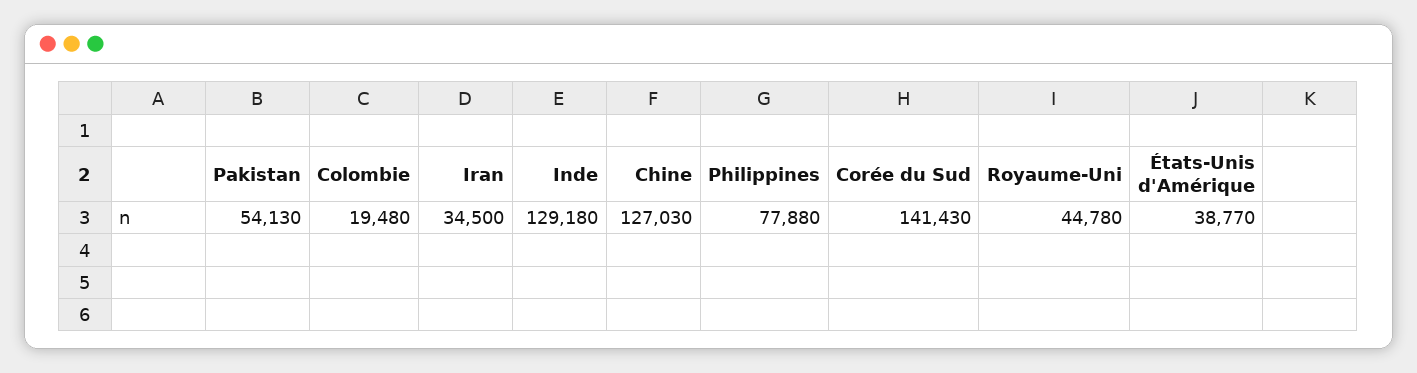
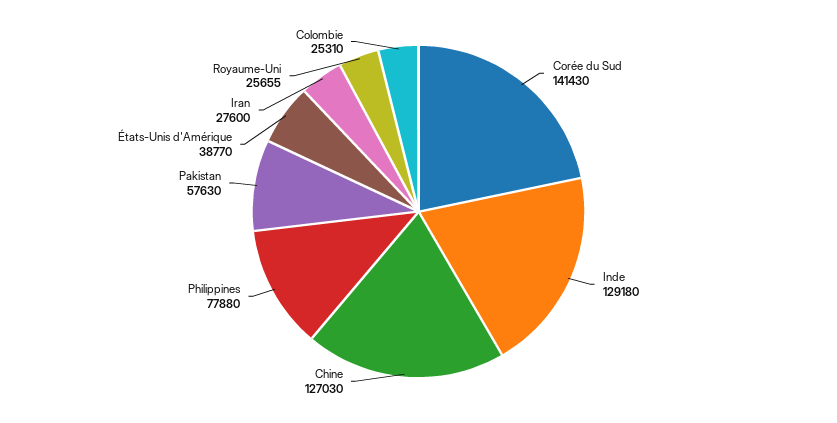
Pakistan: 54130 -> 57630
Colombie: 19480 -> 25310
Iran: 34500 -> 27600
Royaume-Uni: 44780 -> 25655

